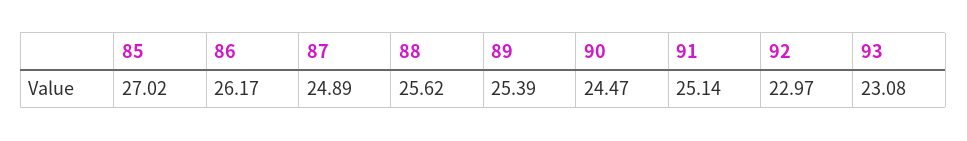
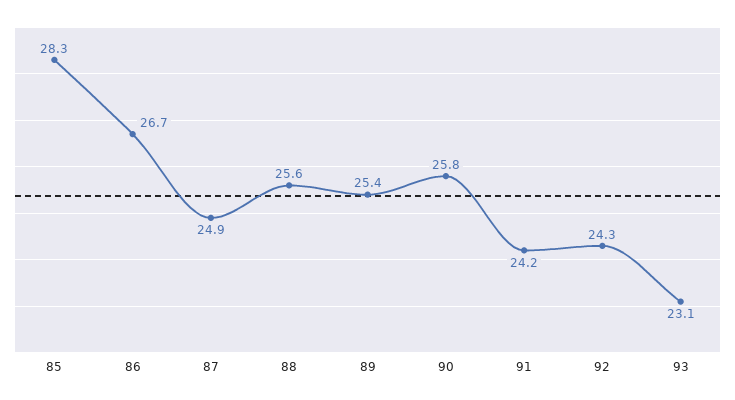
85: 27.02 -> 28.3
86: 26.17 -> 26.7
90: 24.47 -> 25.8
91: 25.14 -> 24.2
92: 22.97 -> 24.3

